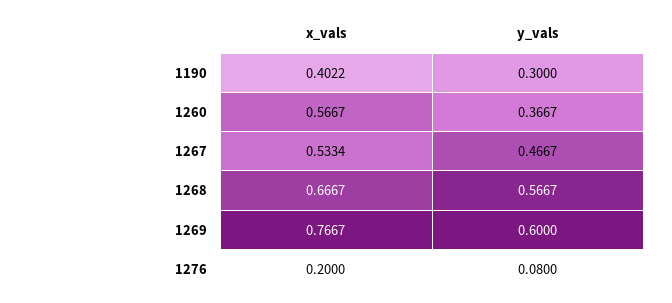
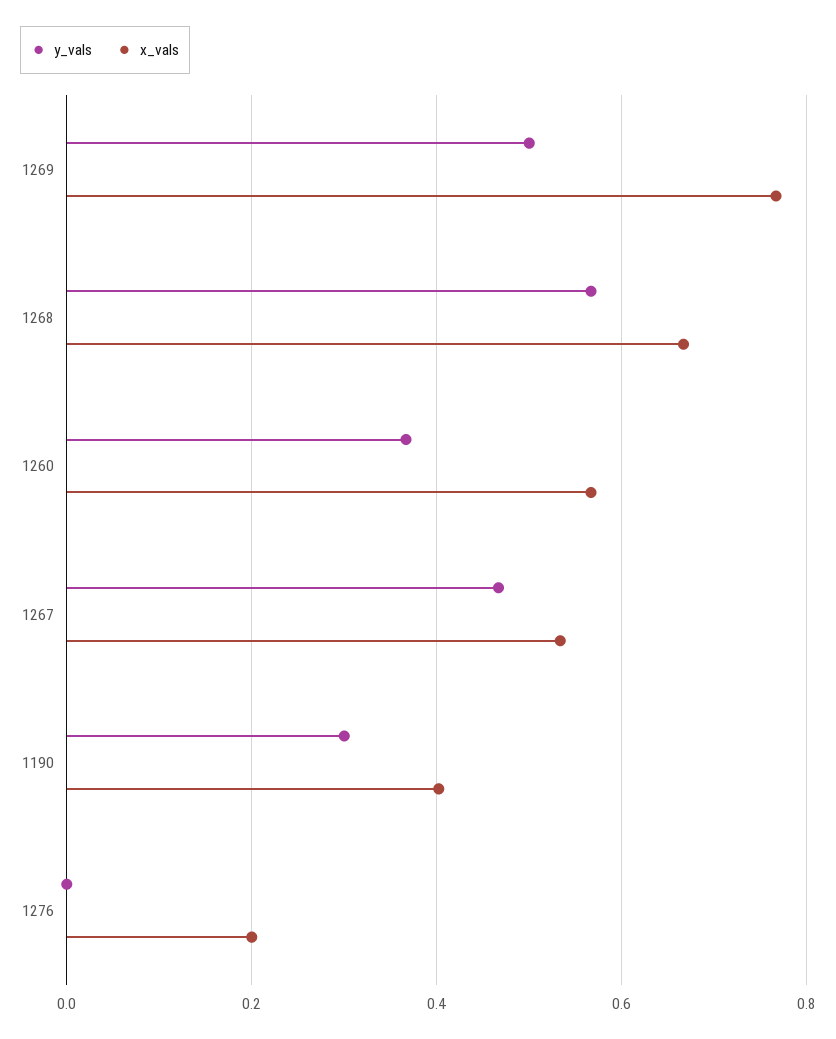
y_vals, 1269: 0.6 -> 0.5
y_vals, 1276: 0.08 -> 0

